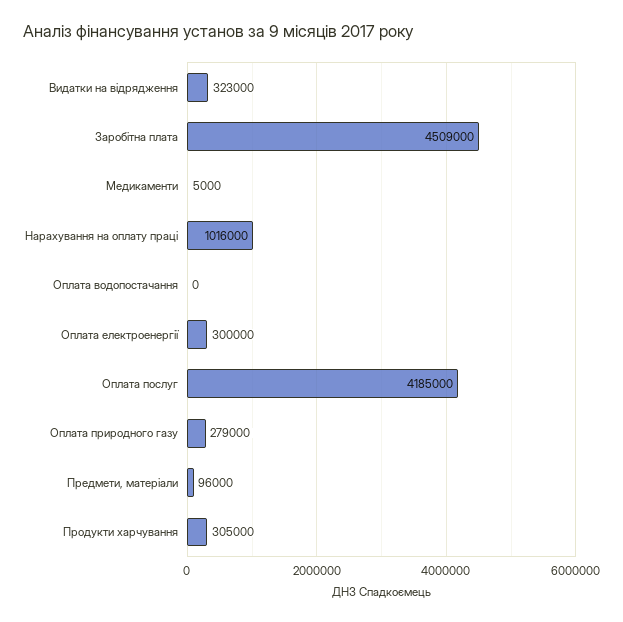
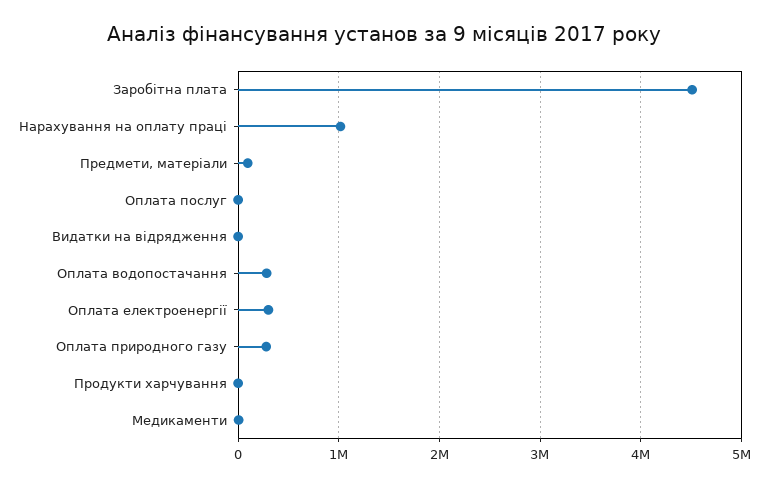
Видатки на відрядження: 323000 -> 0
Оплата водопостачання: 0 -> 300000
Оплата послуг: 4185000 -> 0
Продукти харчування: 305000 -> 0

